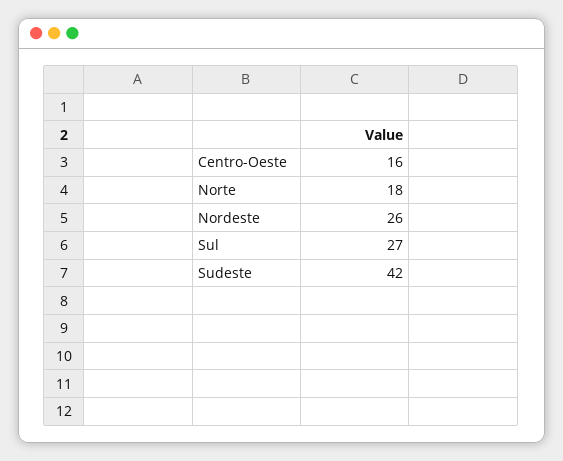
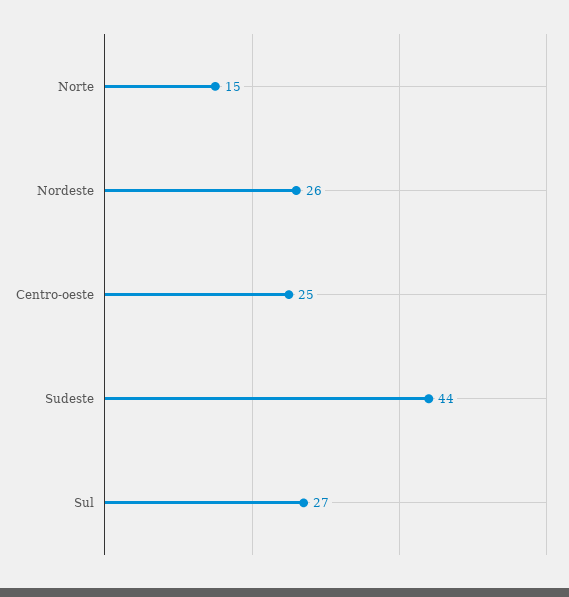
Centro-Oeste: 16 -> 25
Norte: 18 -> 15
Sudeste: 42 -> 44

